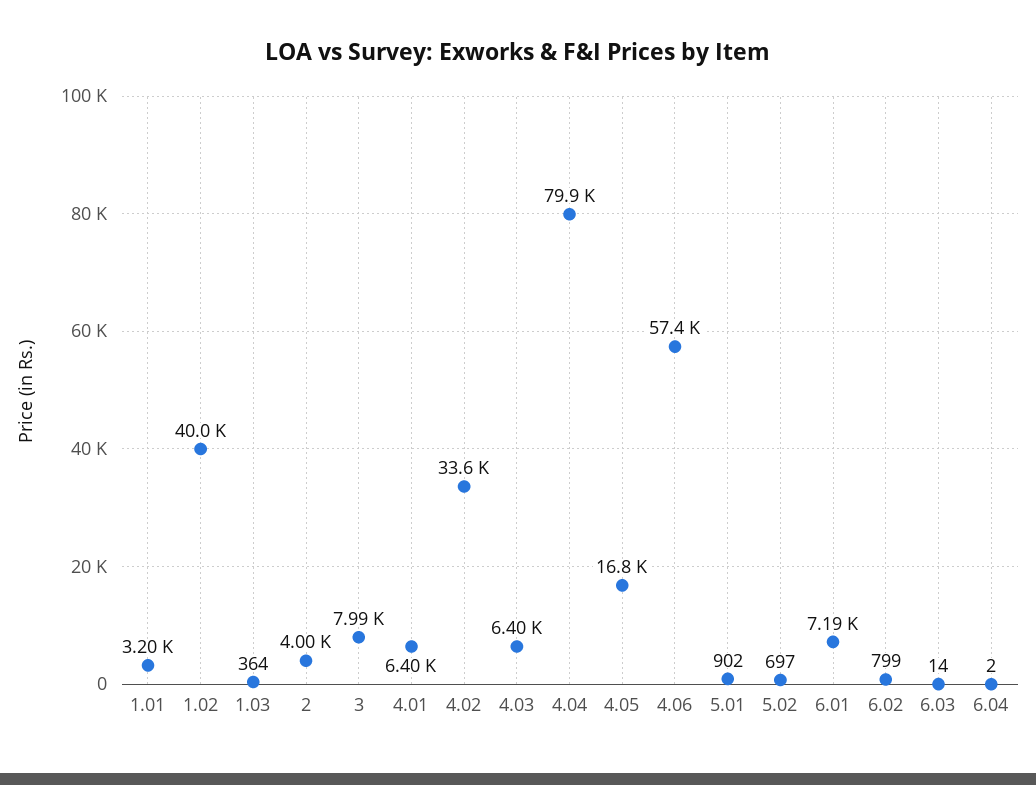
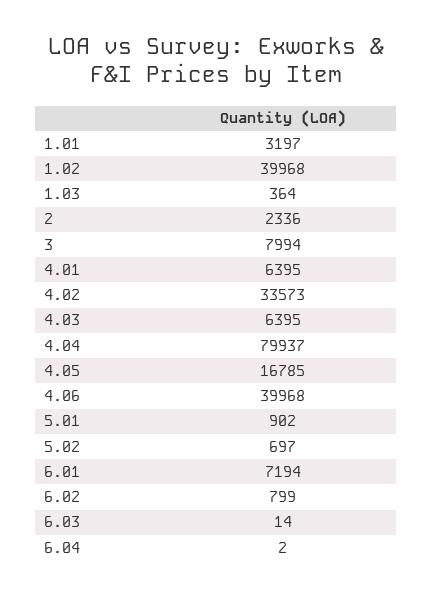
2: 4000 -> 2336
4.06: 57400 -> 39968

